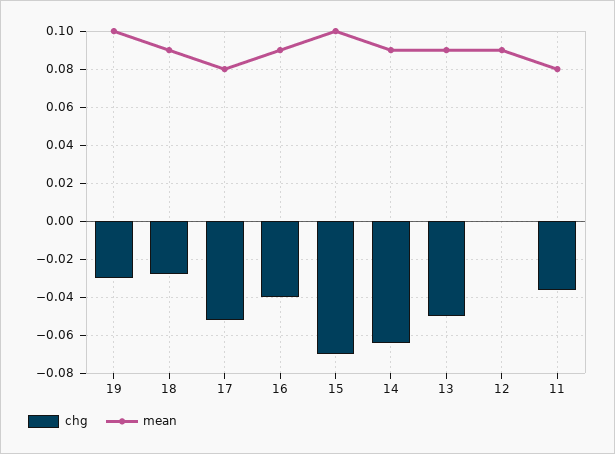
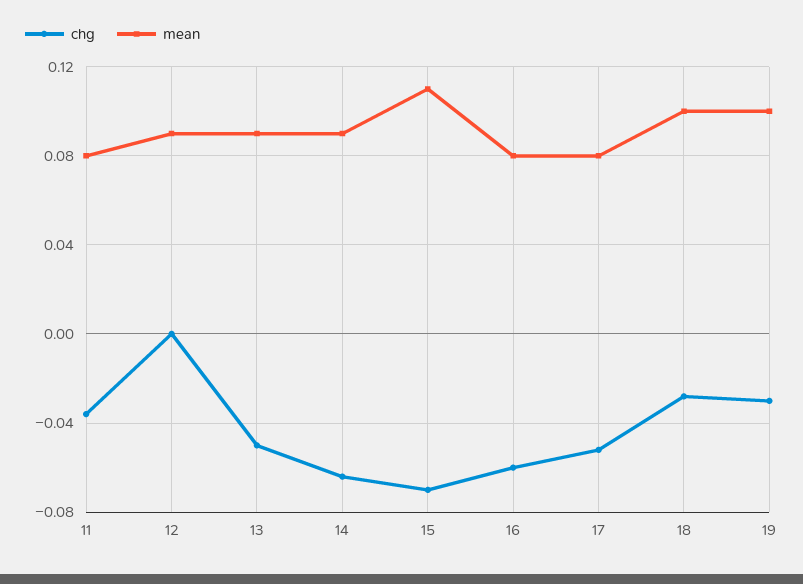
mean, 18: 0.09 -> 0.1
chg, 16: -0.04 -> -0.06
mean, 16: 0.09 -> 0.08
mean, 15: 0.1 -> 0.11

